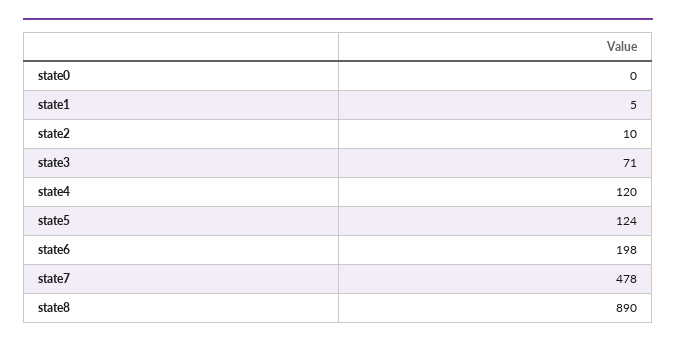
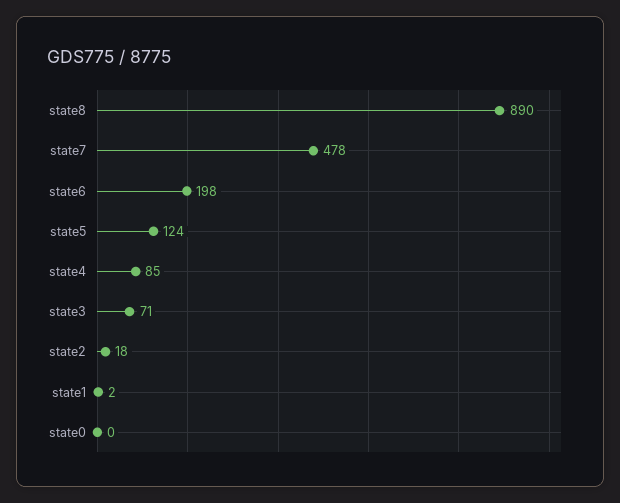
state1: 5 -> 2
state2: 10 -> 18
state4: 120 -> 85

